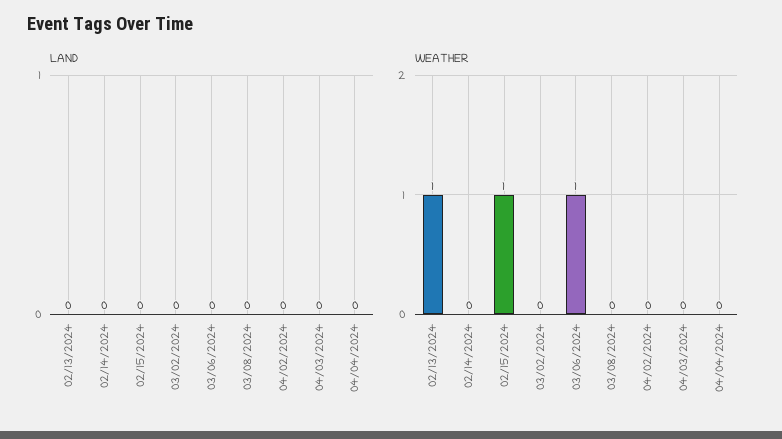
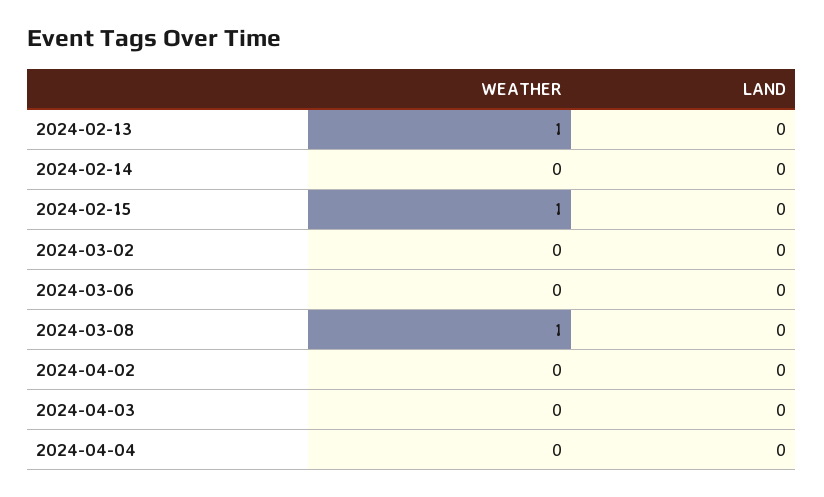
WEATHER, 03/06/2024: 1 -> 0
WEATHER, 03/08/2024: 0 -> 1

